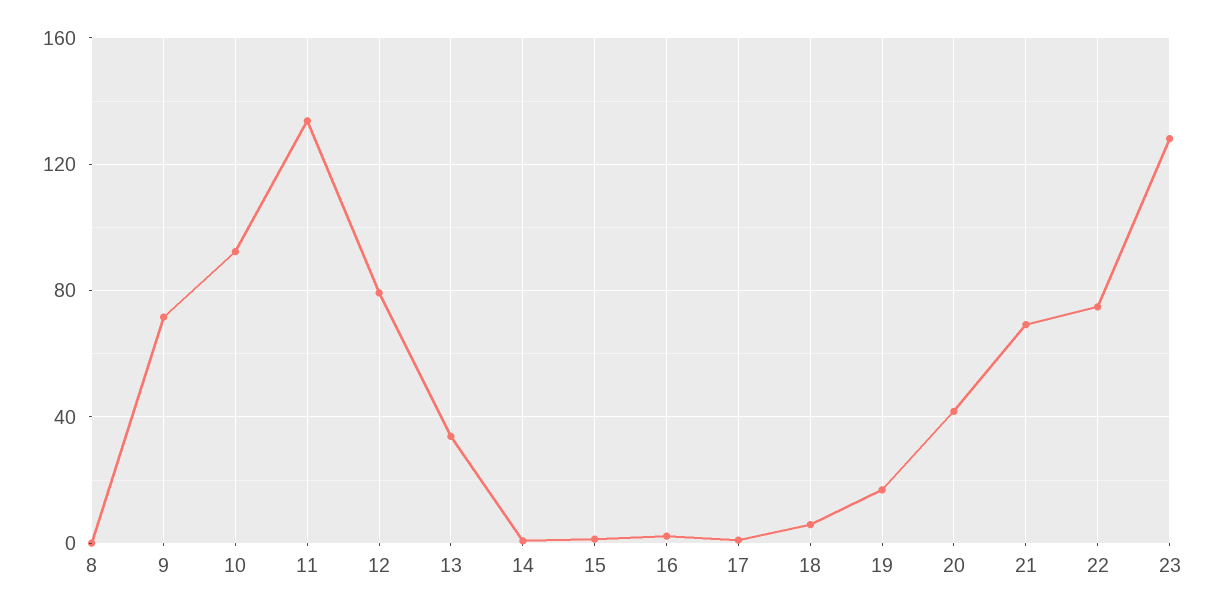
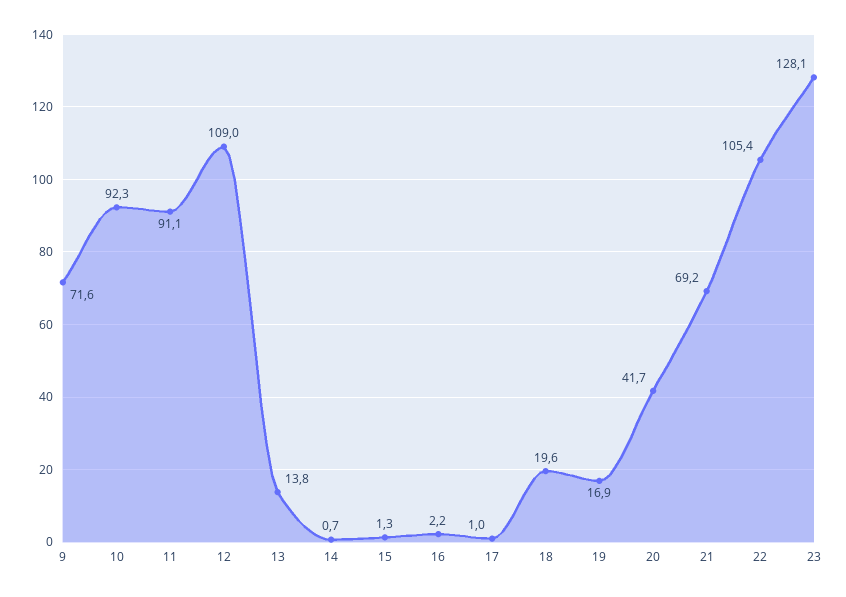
8: 0 -> none
11: 135 -> 91.1
12: 80 -> 109
13: 35 -> 13.8
18: 5 -> 19.6
22: 75 -> 105.4

